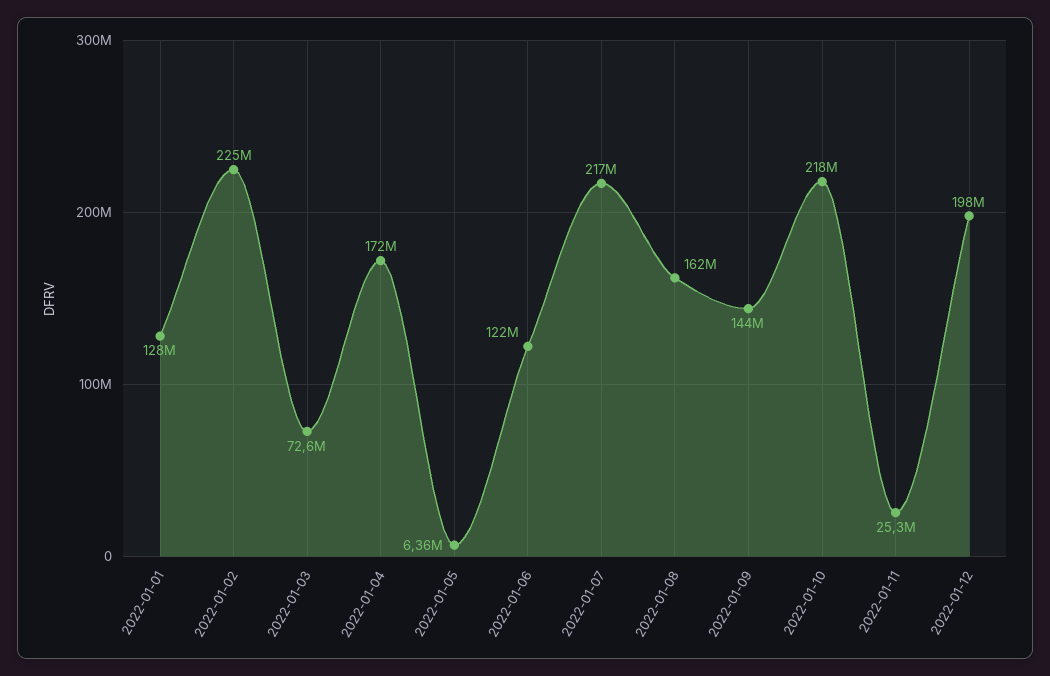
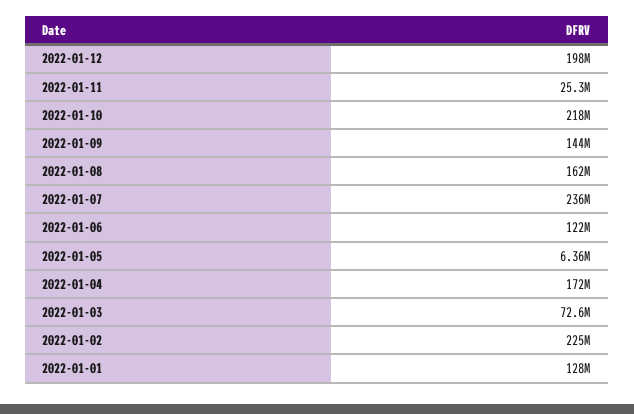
2022-01-07: 217000000 -> 236000000

